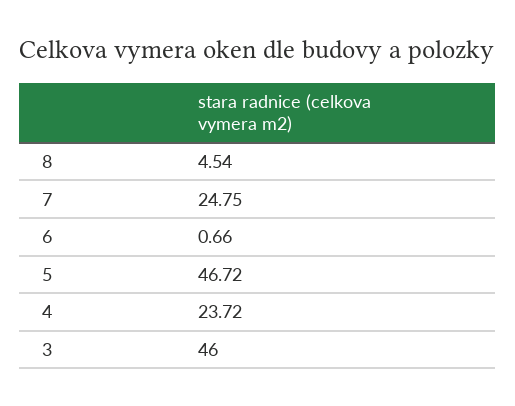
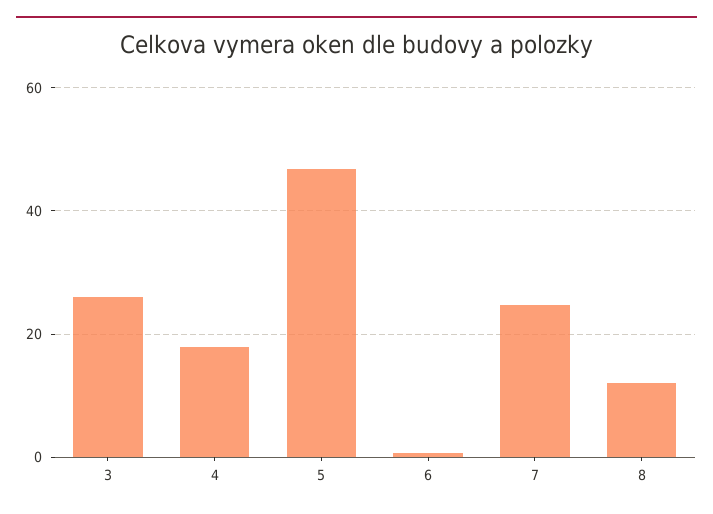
8: 4.54 -> 12
4: 23.72 -> 18
3: 46 -> 26

